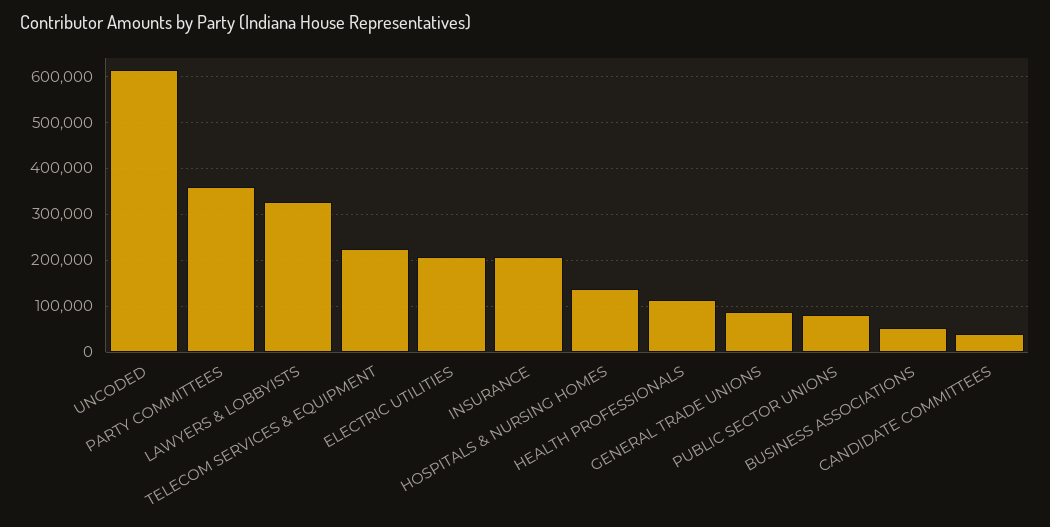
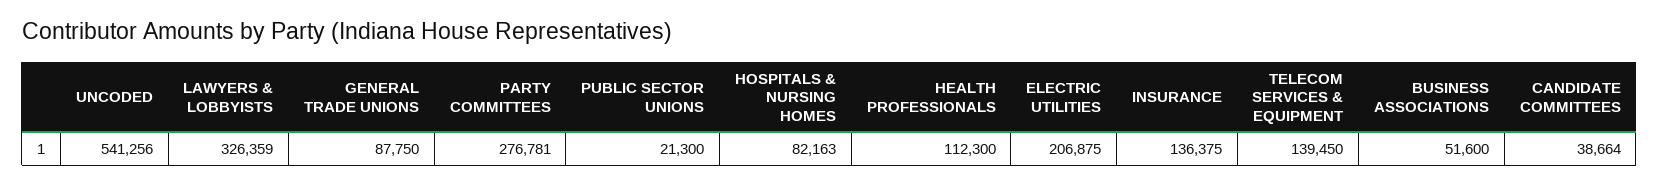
UNCODED: 620000 -> 541256
PARTY COMMITTEES: 360000 -> 276781
TELECOM SERVICES & EQUIPMENT: 220000 -> 139450
INSURANCE: 200000 -> 136375
HOSPITALS & NURSING HOMES: 140000 -> 82163
PUBLIC SECTOR UNIONS: 80000 -> 21300

